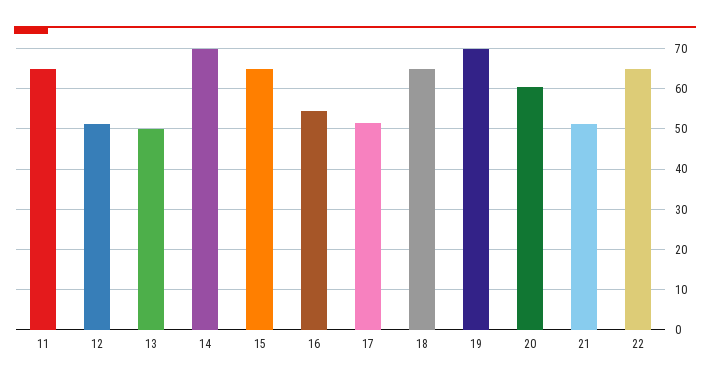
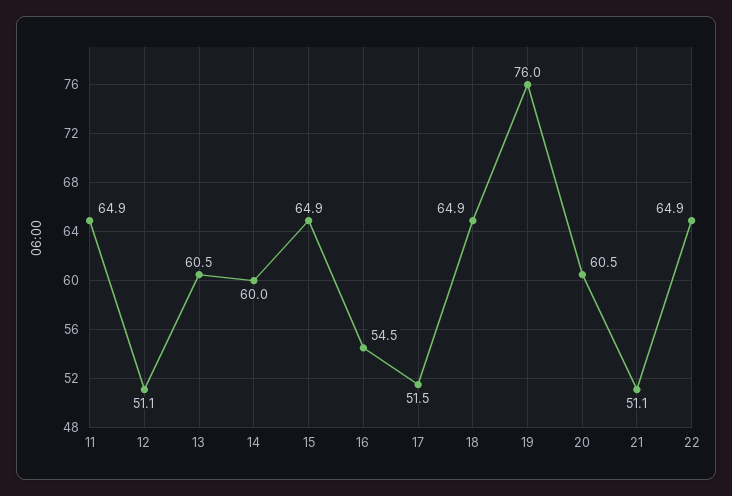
13: 50 -> 60.5
14: 70 -> 60
19: 70 -> 76

